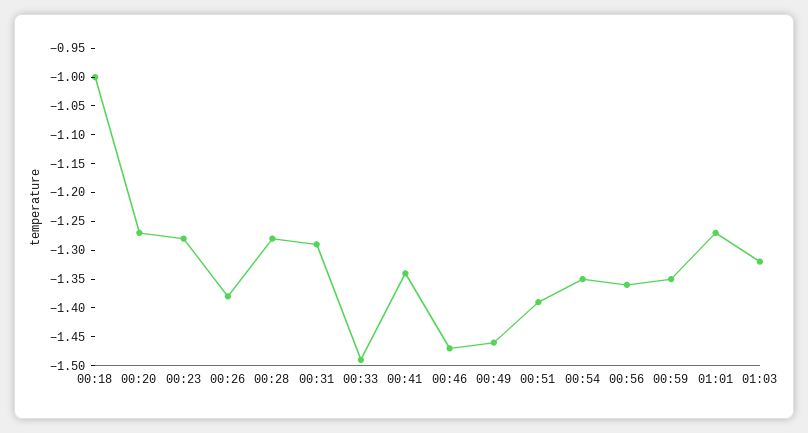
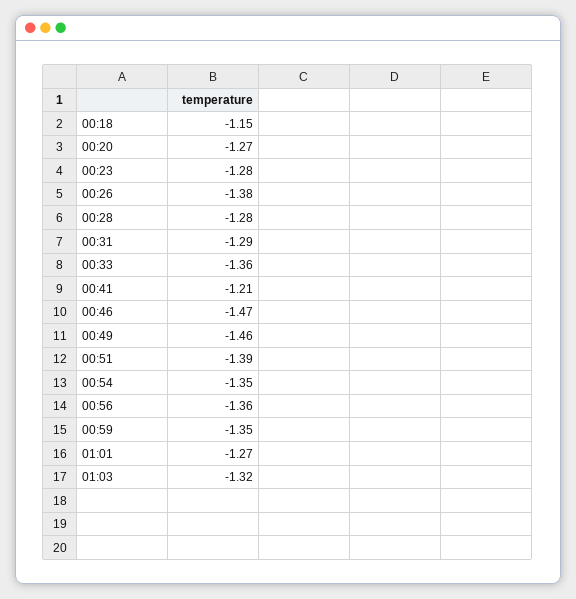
00:18: -1 -> -1.15
00:33: -1.5 -> -1.36
00:41: -1.35 -> -1.21

